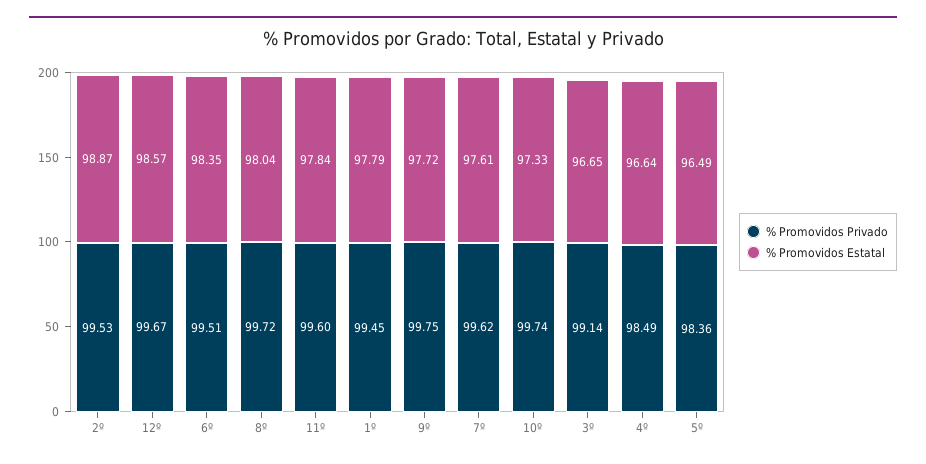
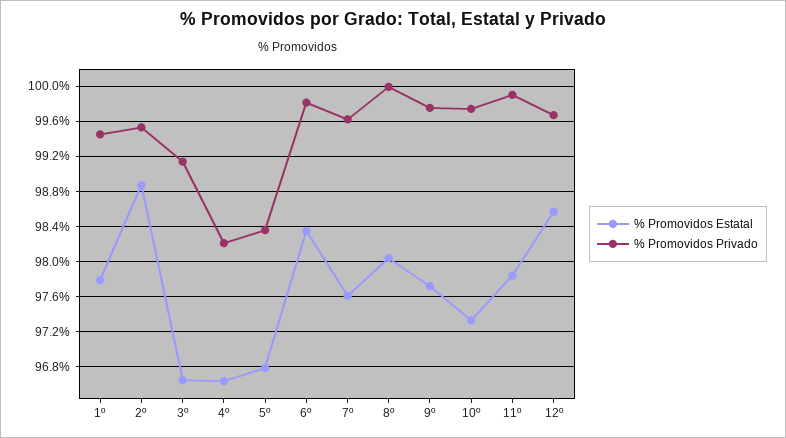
% Promovidos Privado, 6º: 99.51 -> 99.8
% Promovidos Privado, 8º: 99.72 -> 100
% Promovidos Privado, 11º: 99.6 -> 99.9
% Promovidos Privado, 4º: 98.49 -> 98.2
% Promovidos Estatal, 5º: 96.49 -> 96.8

